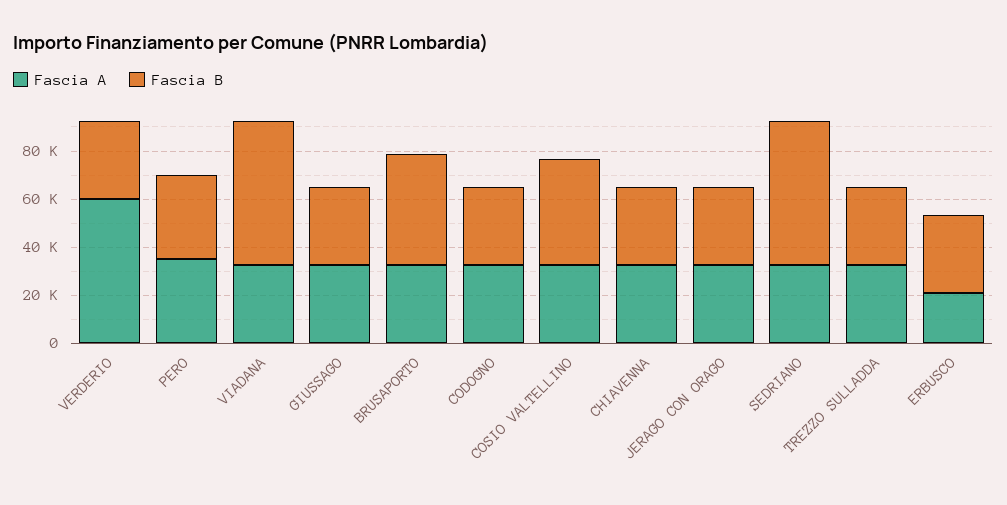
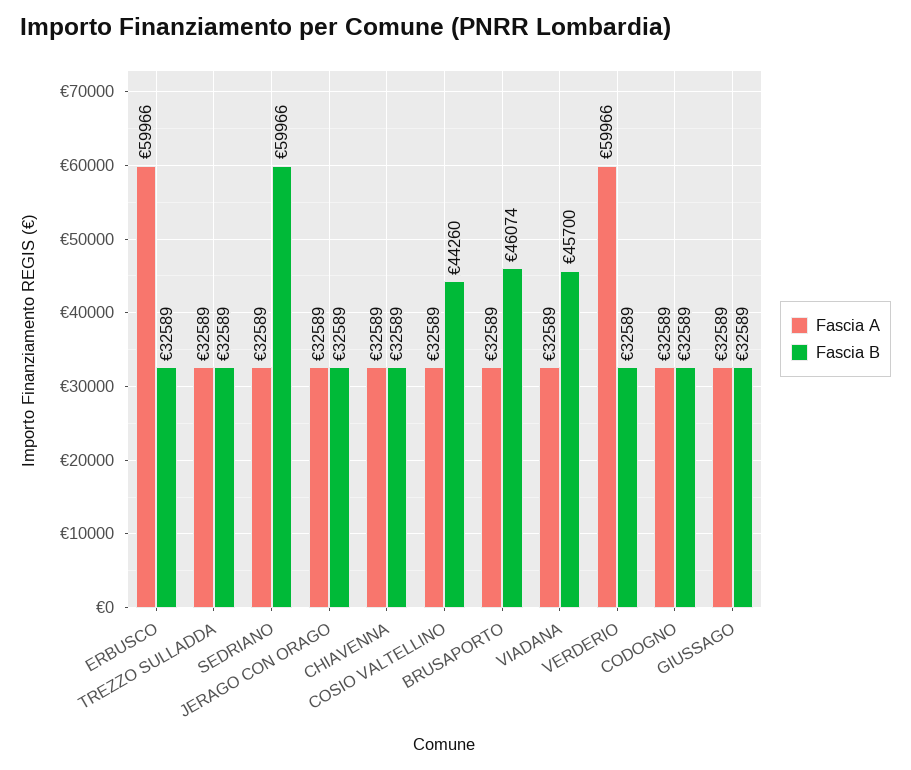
Fascia A, PERO: 35000 -> none
Fascia B, PERO: 35000 -> none
Fascia B, VIADANA: 60000 -> 45700
Fascia A, ERBUSCO: 20000 -> 59966

